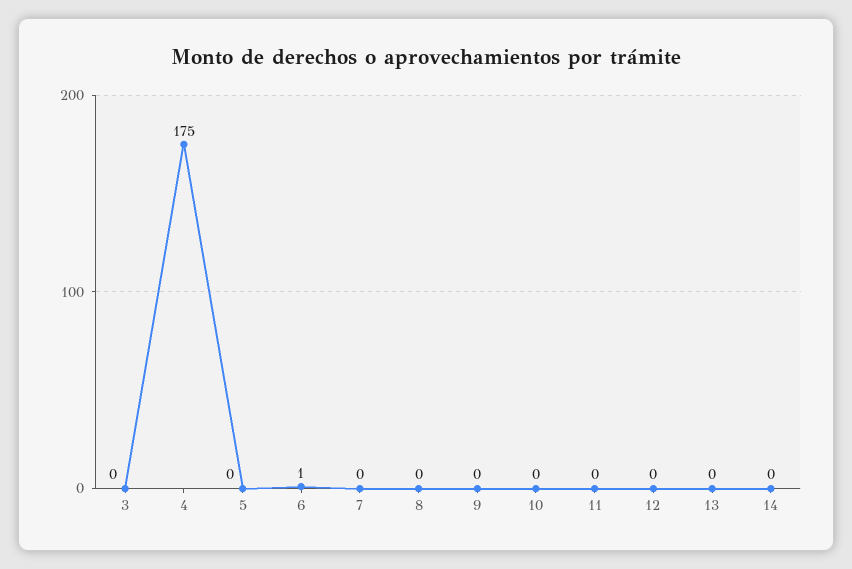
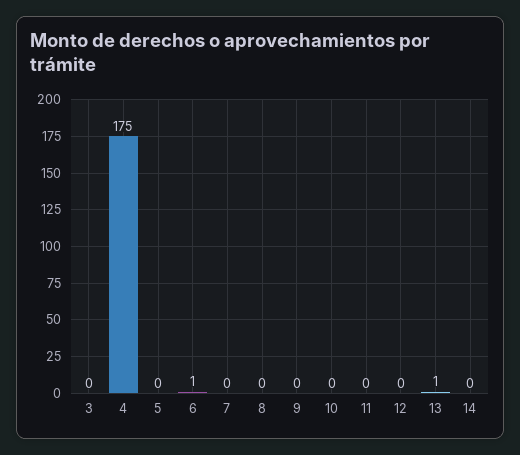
13: 0 -> 1

